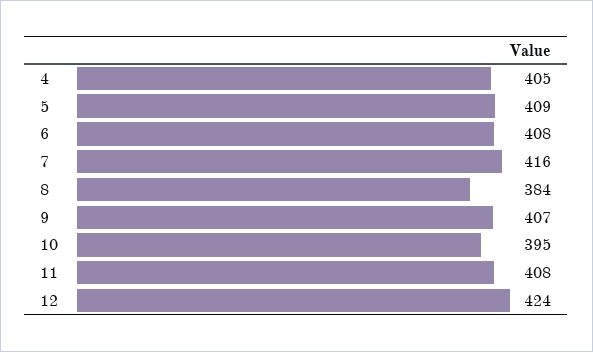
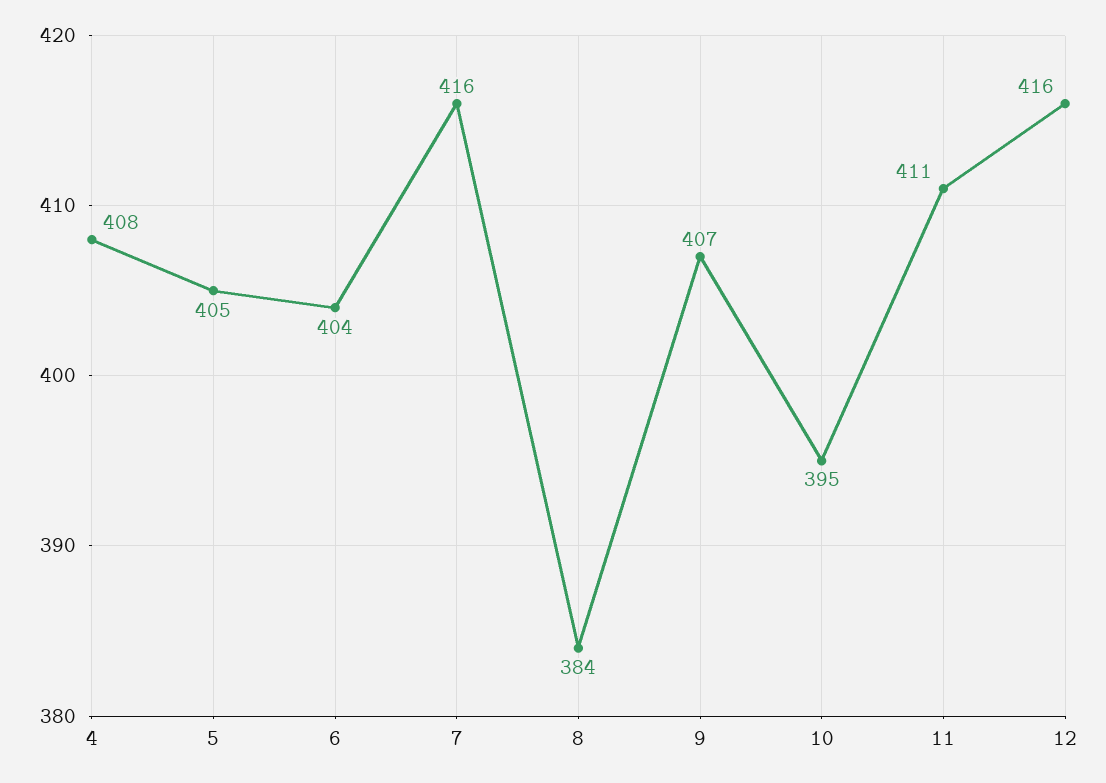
4: 405 -> 408
5: 409 -> 405
6: 408 -> 404
11: 408 -> 411
12: 424 -> 416

